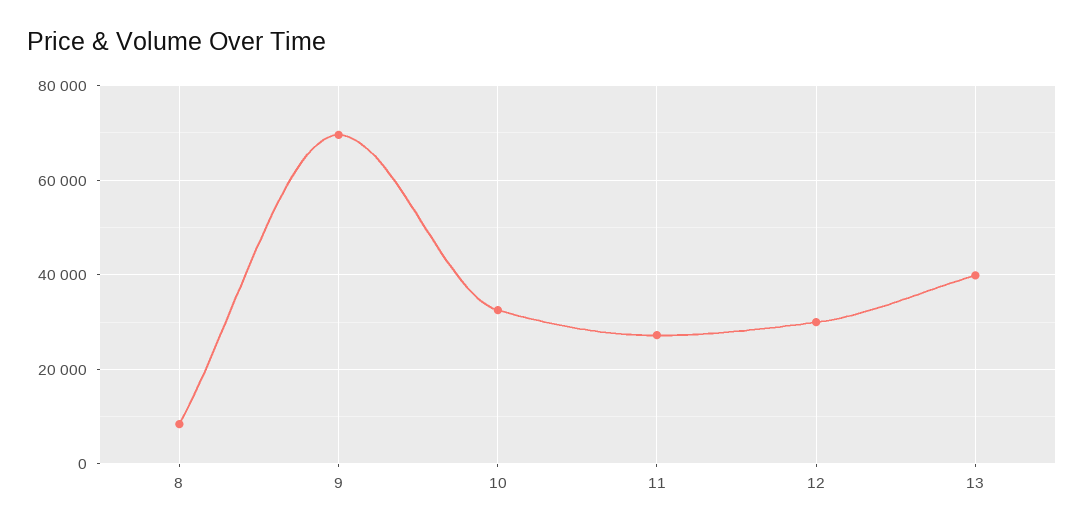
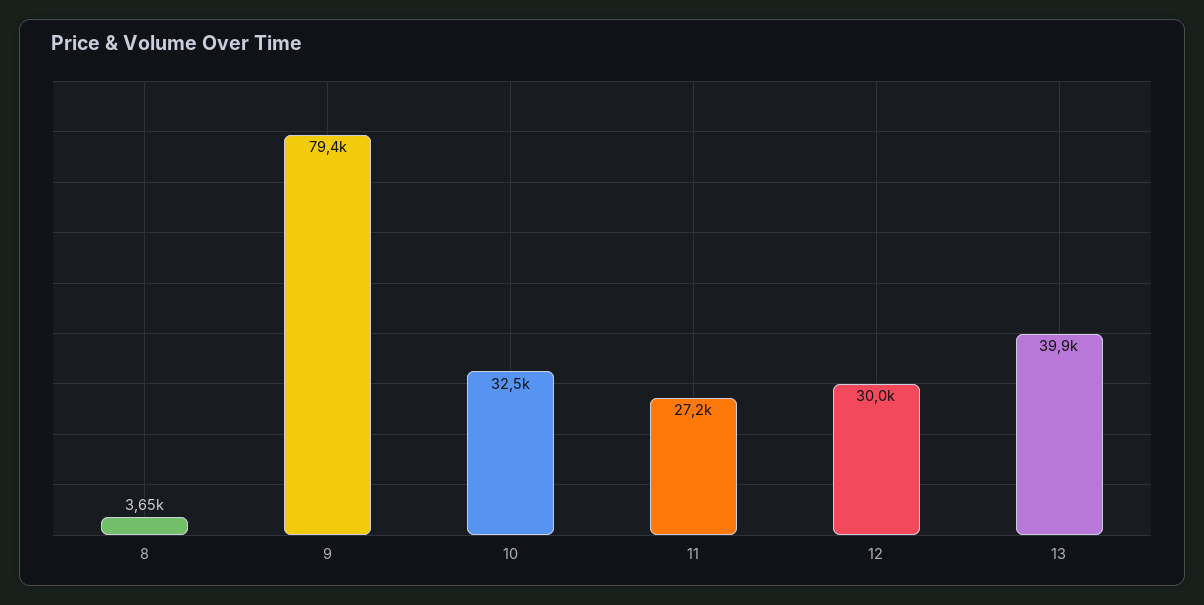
8: 8000 -> 3650
9: 70000 -> 79400

